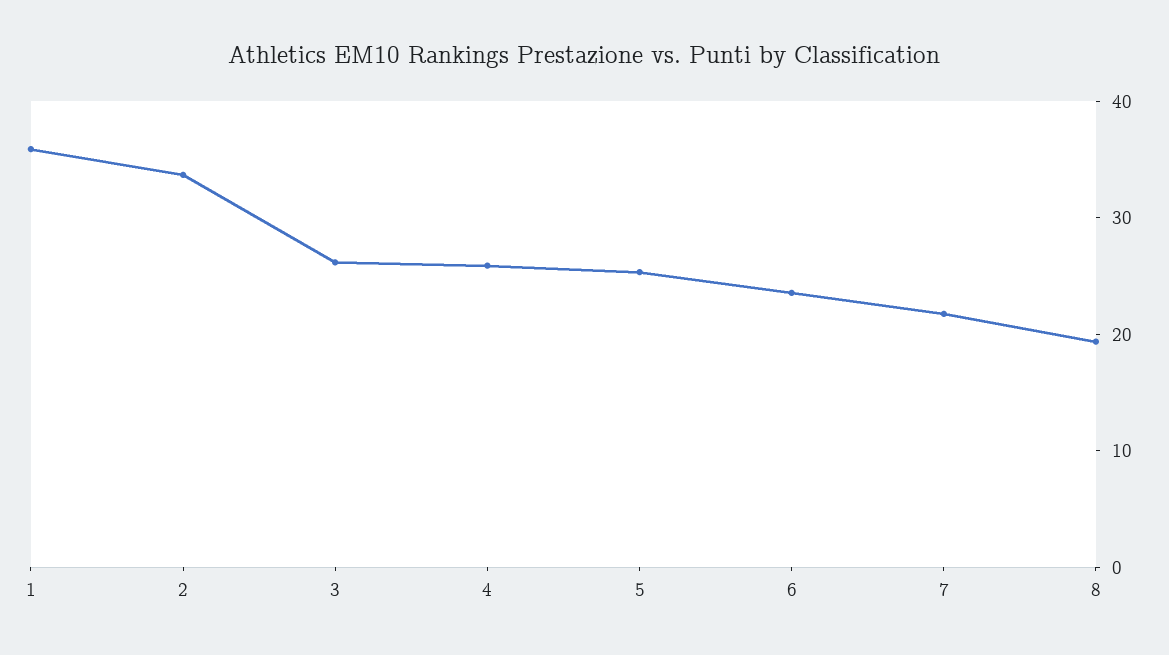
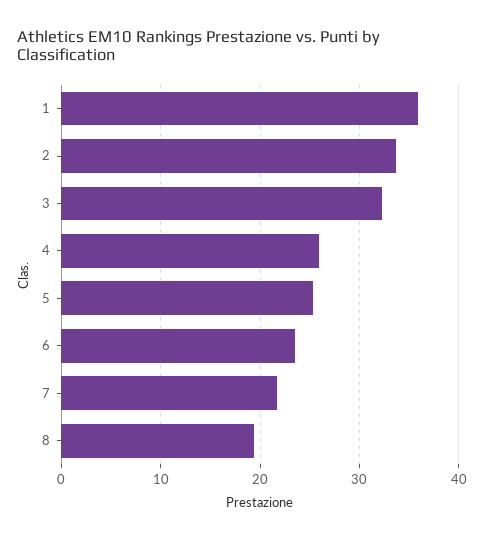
3: 26 -> 32

